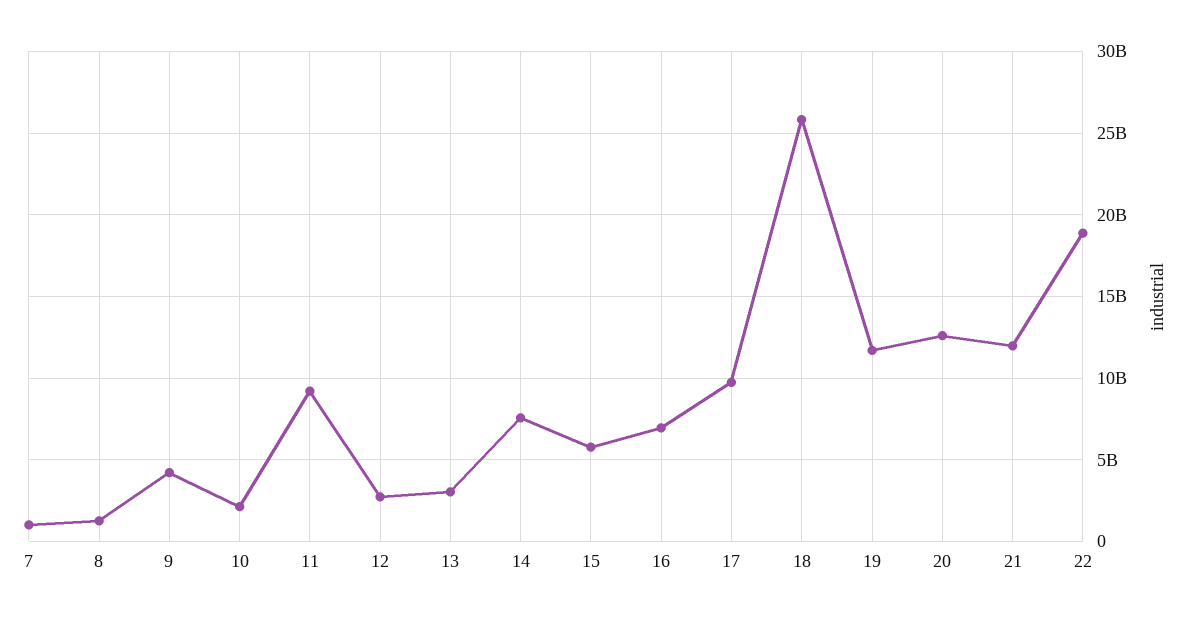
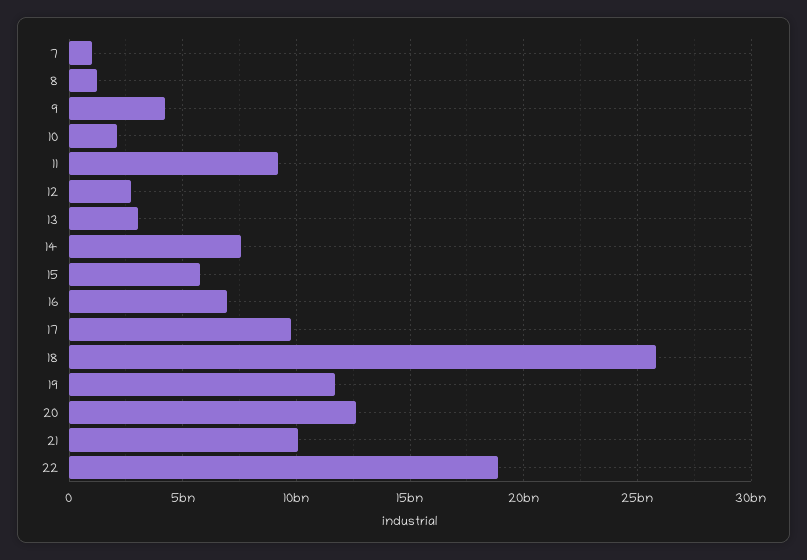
21: 12000000000 -> 10000000000

